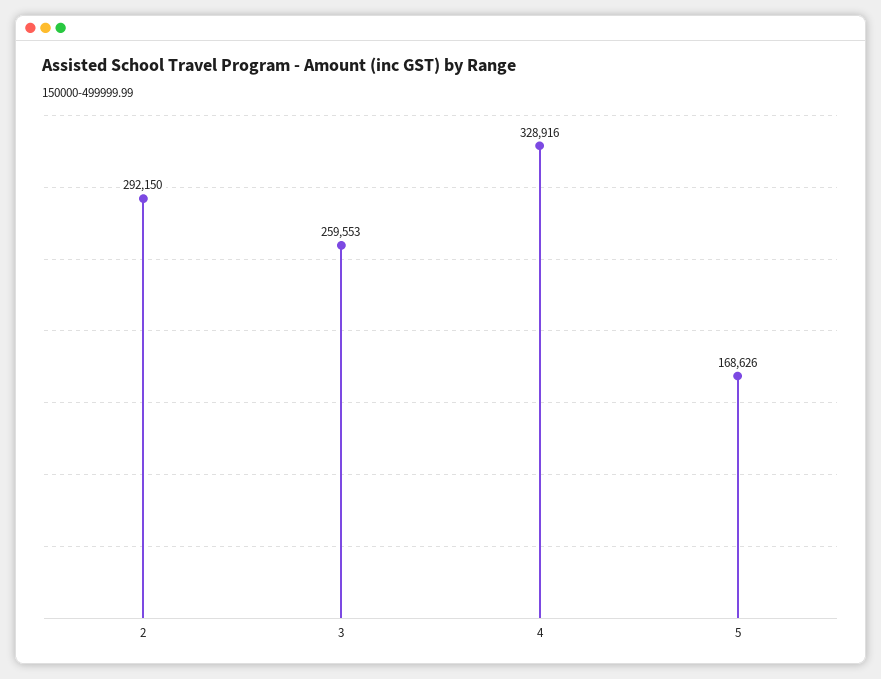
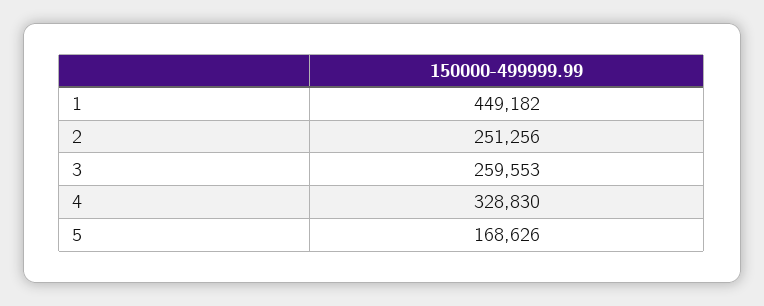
2: 292150 -> 251256
4: 328916 -> 328830
1: none -> 449182

